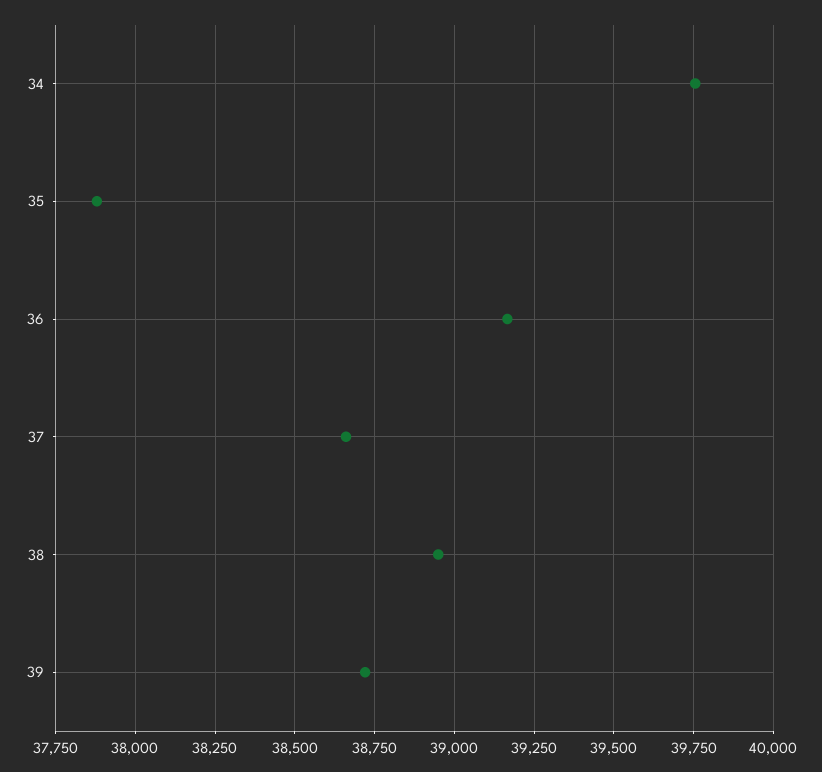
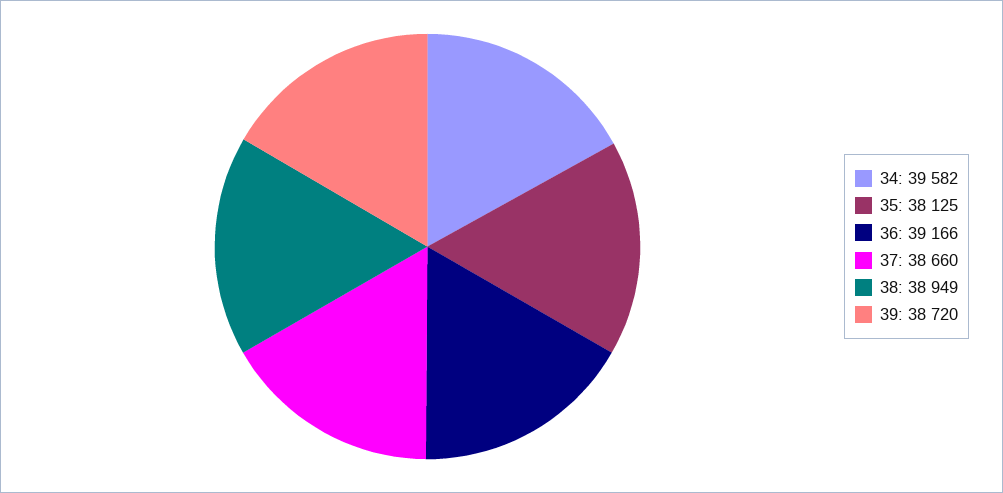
34: 39750 -> 39582
35: 37875 -> 38125

